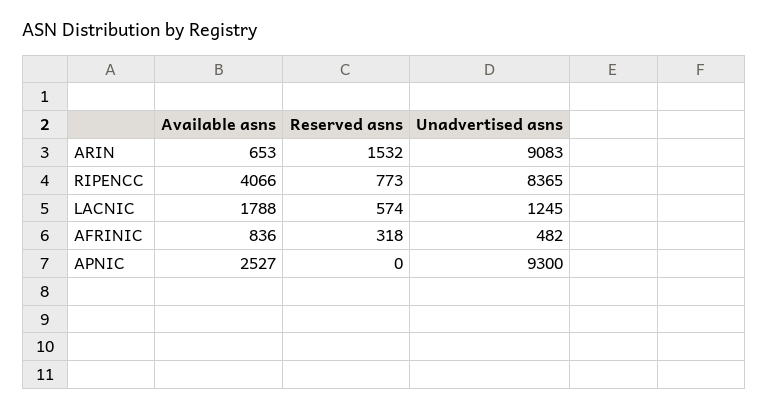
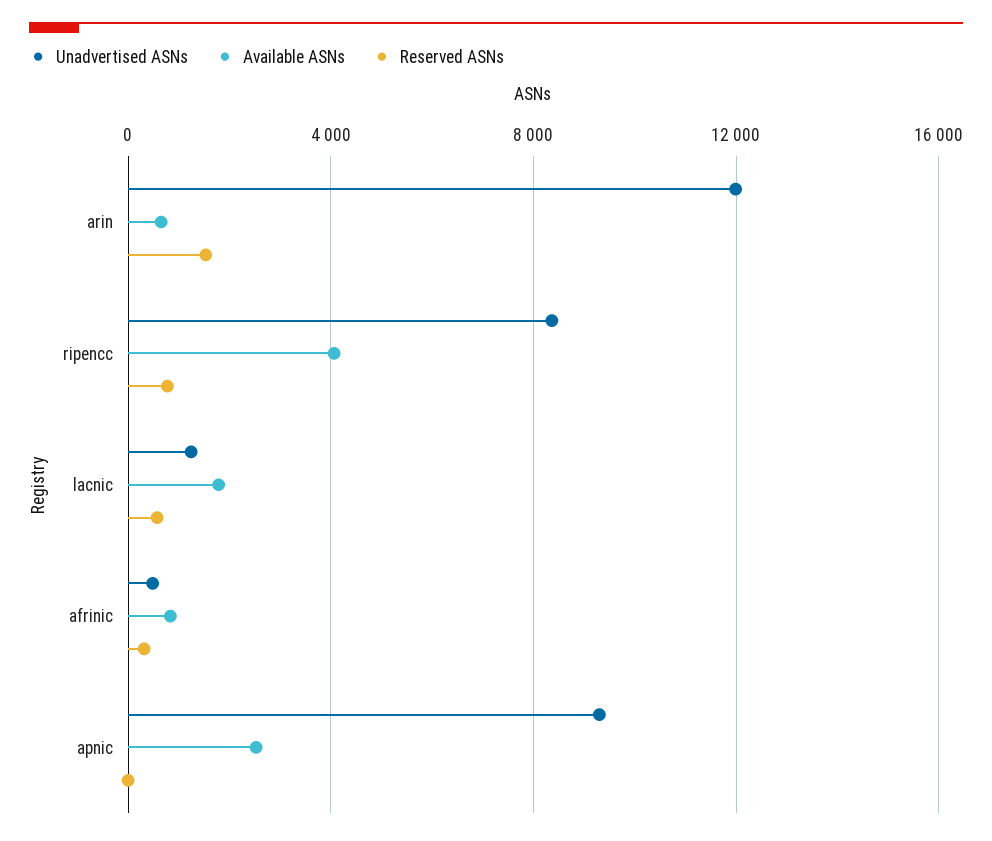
Unadvertised asns, ARIN: 9083 -> 12000

